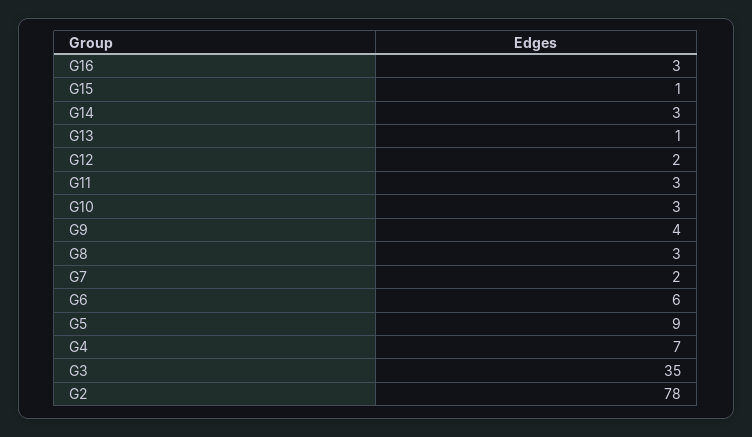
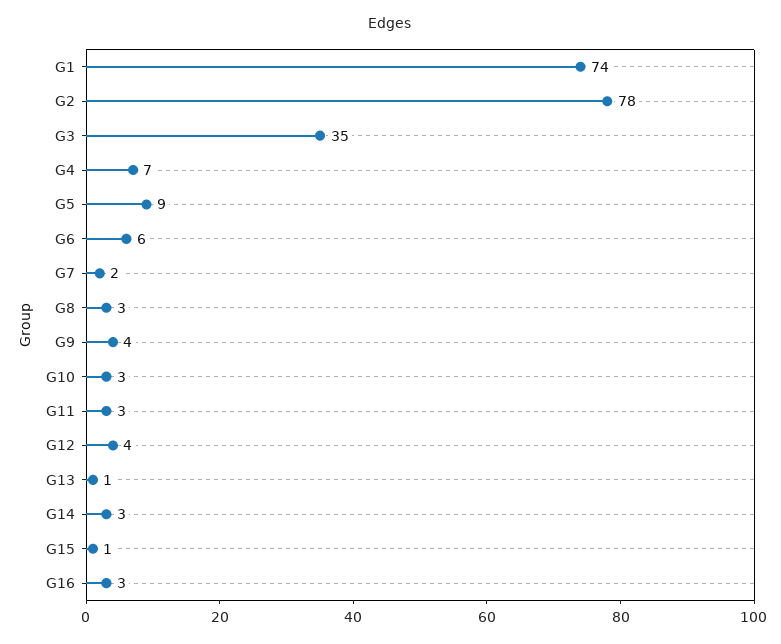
G12: 2 -> 4
G1: none -> 74

